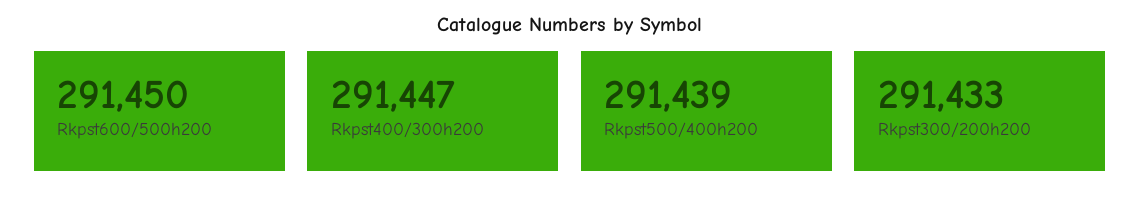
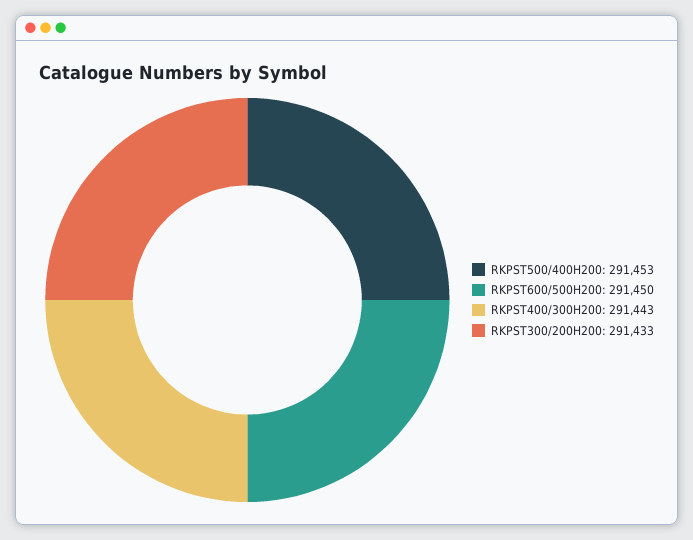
Rkpst400/300h200: 291447 -> 291443
Rkpst500/400h200: 291439 -> 291453

